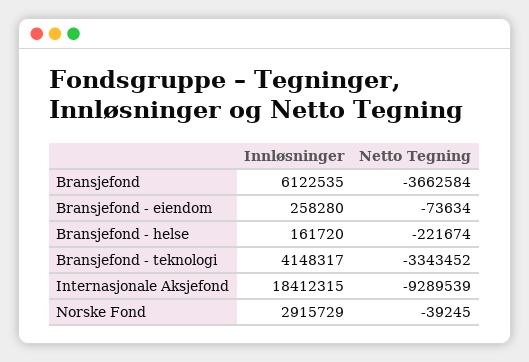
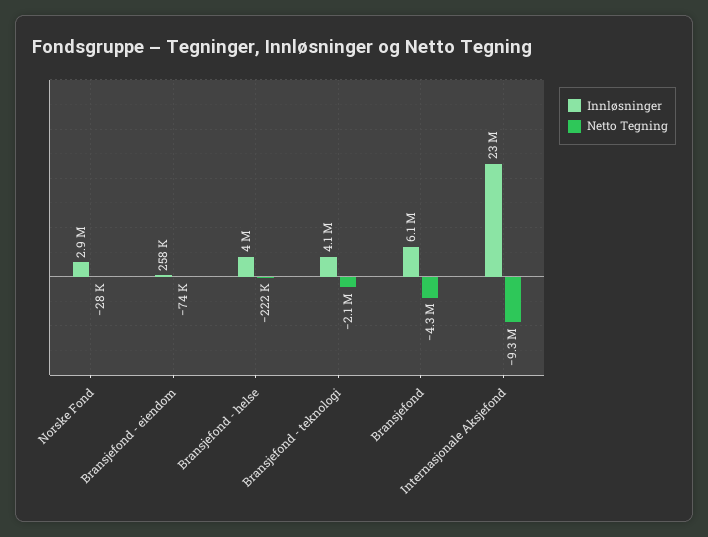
Netto Tegning, Bransjefond: -3662584 -> -4300000
Innløsninger, Bransjefond - helse: 161720 -> 4000000
Netto Tegning, Bransjefond - teknologi: -3343452 -> -2100000
Innløsninger, Internasjonale Aksjefond: 18412315 -> 23000000
Netto Tegning, Norske Fond: -39245 -> -28000

